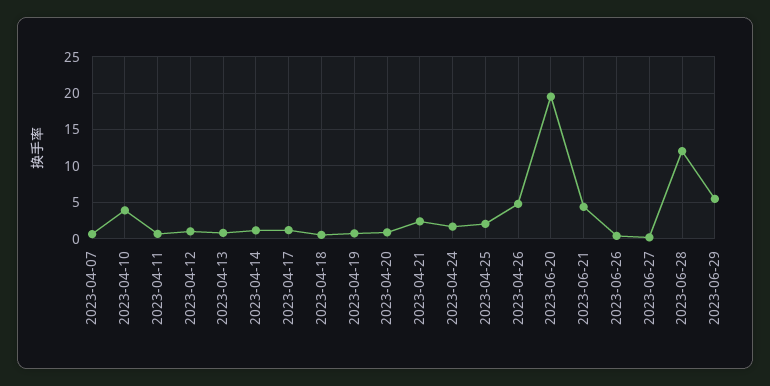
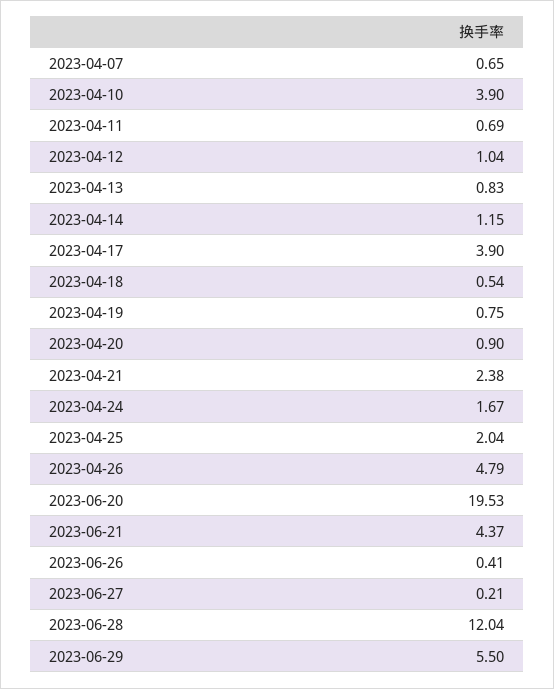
2023-04-17: 1 -> 3.9

